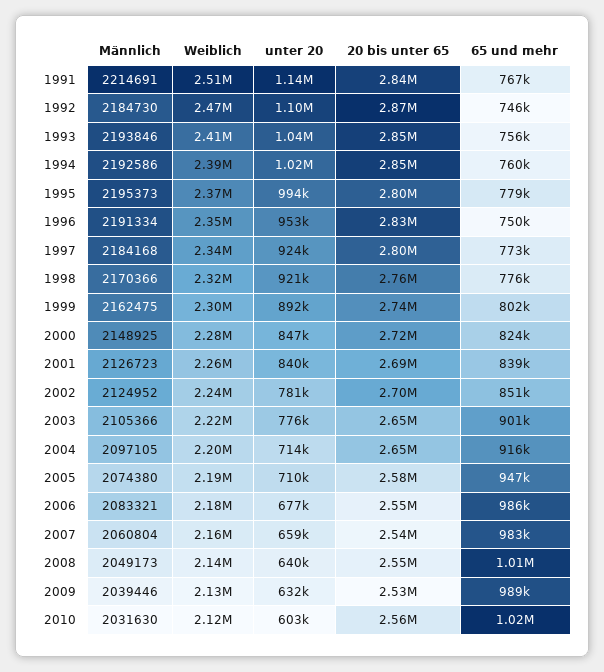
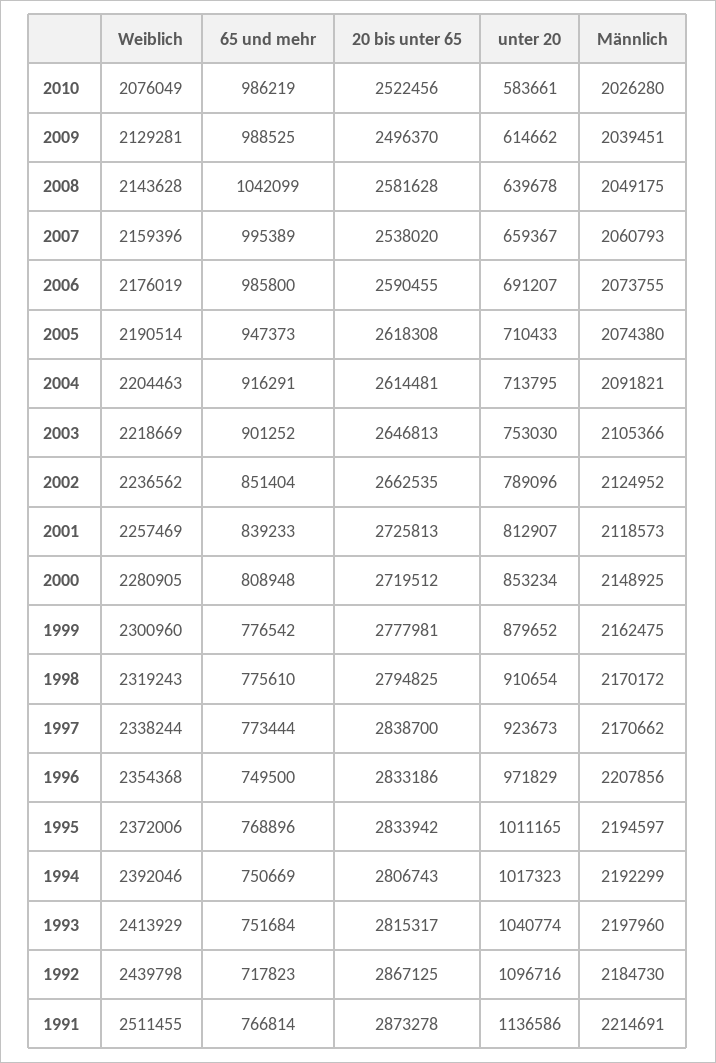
20 bis unter 65, 1991: 2840000 -> 2873278
Weiblich, 1992: 2470000 -> 2439798
65 und mehr, 1992: 746000 -> 717823
Männlich, 1993: 2193846 -> 2197960
20 bis unter 65, 1993: 2850000 -> 2815317
65 und mehr, 1993: 756000 -> 751684
Männlich, 1994: 2192586 -> 2192299
20 bis unter 65, 1994: 2850000 -> 2806743
65 und mehr, 1994: 760000 -> 750669
Männlich, 1995: 2195373 -> 2194597
unter 20, 1995: 994000 -> 1011165
20 bis unter 65, 1995: 2800000 -> 2833942
65 und mehr, 1995: 779000 -> 768896
Männlich, 1996: 2191334 -> 2207856
unter 20, 1996: 953000 -> 971829
Männlich, 1997: 2184168 -> 2170662
20 bis unter 65, 1997: 2800000 -> 2838700
Männlich, 1998: 2170366 -> 2170172
unter 20, 1998: 921000 -> 910654
20 bis unter 65, 1998: 2760000 -> 2794825
unter 20, 1999: 892000 -> 879652
20 bis unter 65, 1999: 2740000 -> 2777981
65 und mehr, 1999: 802000 -> 776542
unter 20, 2000: 847000 -> 853234
65 und mehr, 2000: 824000 -> 808948
Männlich, 2001: 2126723 -> 2118573
unter 20, 2001: 840000 -> 812907
20 bis unter 65, 2001: 2690000 -> 2725813
unter 20, 2002: 781000 -> 789096
20 bis unter 65, 2002: 2700000 -> 2662535
unter 20, 2003: 776000 -> 753030
Männlich, 2004: 2097105 -> 2091821
20 bis unter 65, 2004: 2650000 -> 2614481
20 bis unter 65, 2005: 2580000 -> 2618308
Männlich, 2006: 2083321 -> 2073755
unter 20, 2006: 677000 -> 691207
20 bis unter 65, 2006: 2550000 -> 2590455
Männlich, 2007: 2060804 -> 2060793
65 und mehr, 2007: 983000 -> 995389
Männlich, 2008: 2049173 -> 2049175
20 bis unter 65, 2008: 2550000 -> 2581628
65 und mehr, 2008: 1010000 -> 1042099
Männlich, 2009: 2039446 -> 2039451
unter 20, 2009: 632000 -> 614662
20 bis unter 65, 2009: 2530000 -> 2496370
Männlich, 2010: 2031630 -> 2026280
Weiblich, 2010: 2120000 -> 2076049
unter 20, 2010: 603000 -> 583661
20 bis unter 65, 2010: 2560000 -> 2522456
65 und mehr, 2010: 1020000 -> 986219

